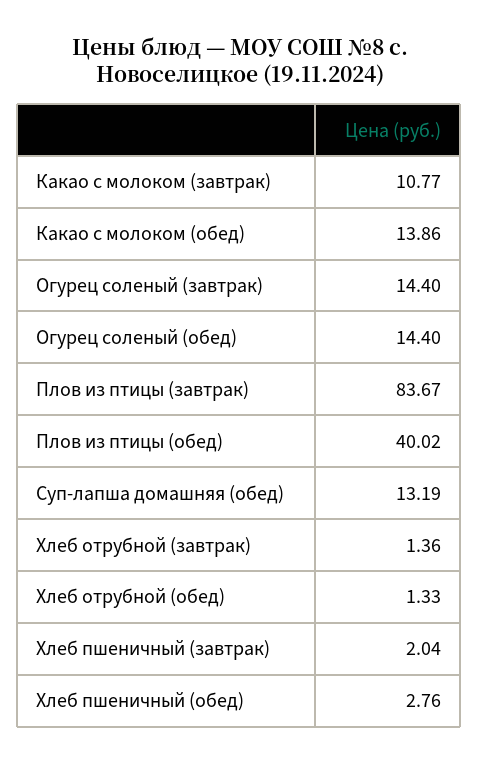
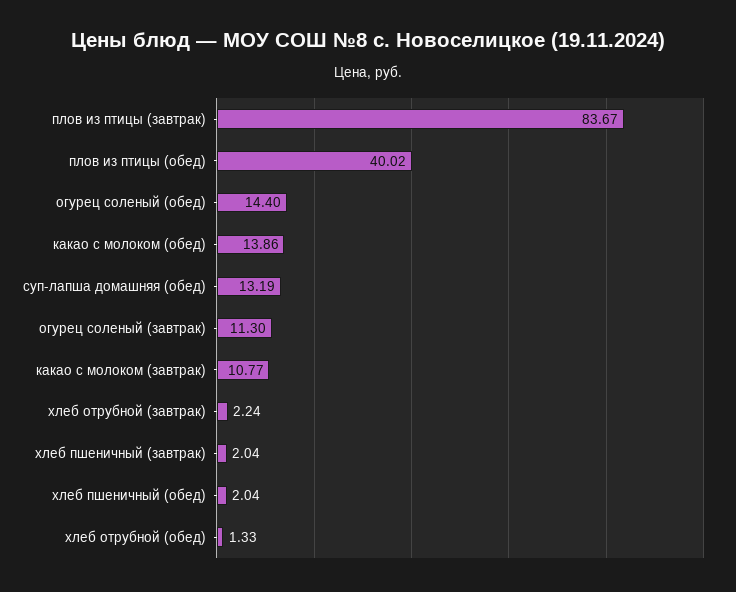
Огурец соленый (завтрак): 14.4 -> 11.3
Хлеб отрубной (завтрак): 1.36 -> 2.24
Хлеб пшеничный (обед): 2.76 -> 2.04

